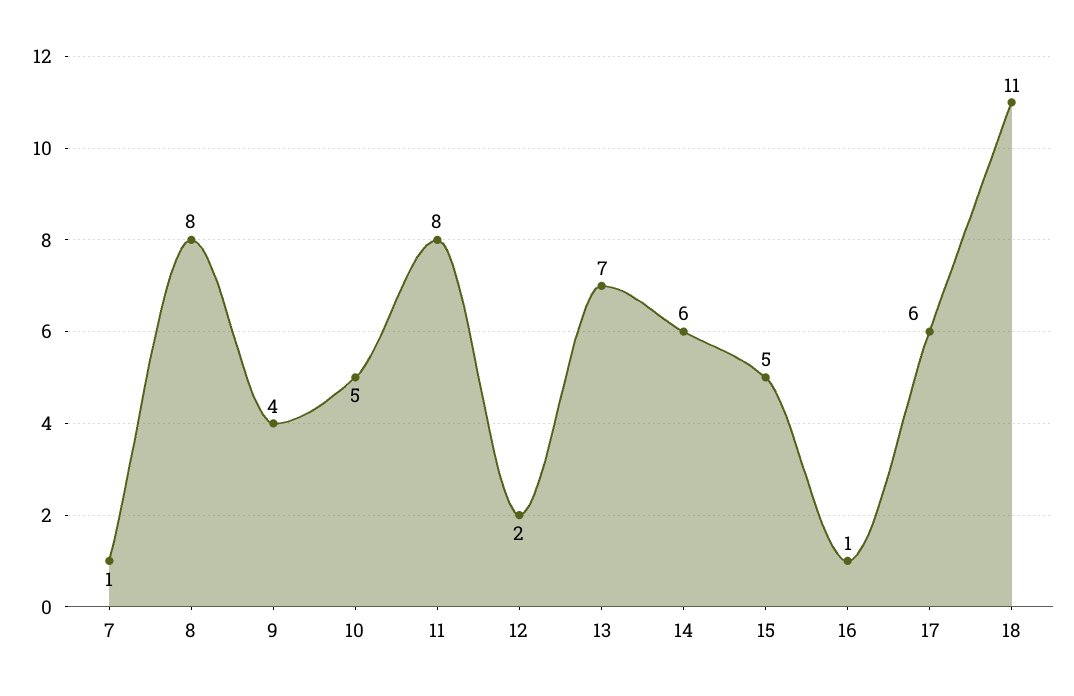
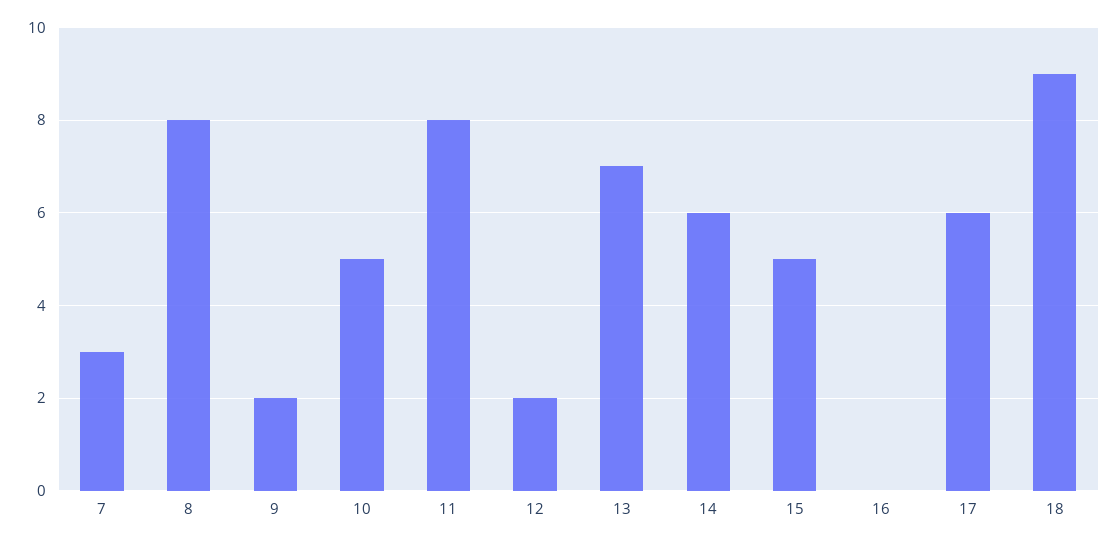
7: 1 -> 3
9: 4 -> 2
16: 1 -> 0
18: 11 -> 9

